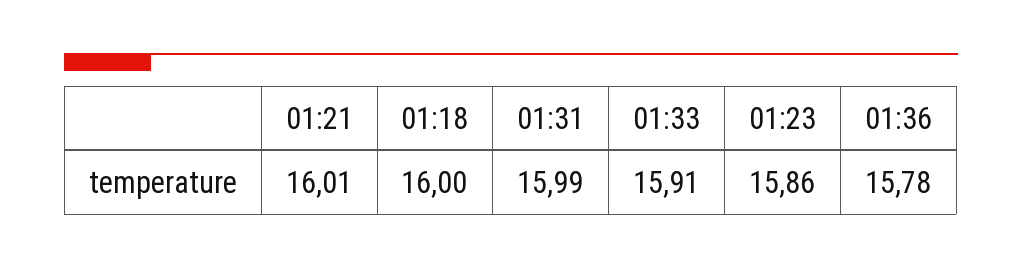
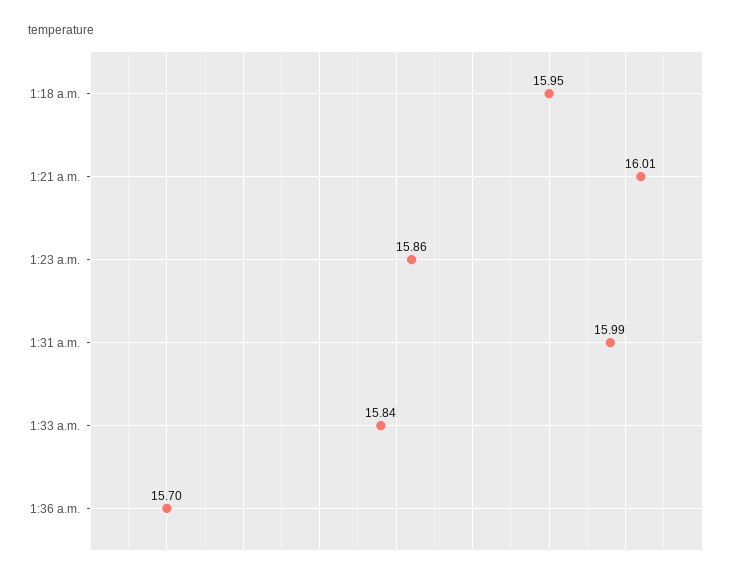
01:18: 16 -> 15.95
01:33: 15.91 -> 15.84
01:36: 15.78 -> 15.7

